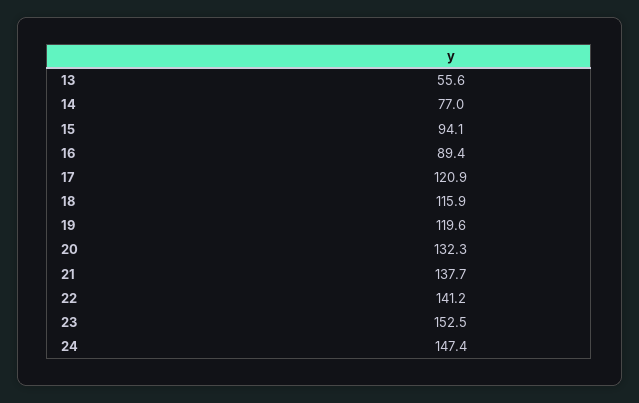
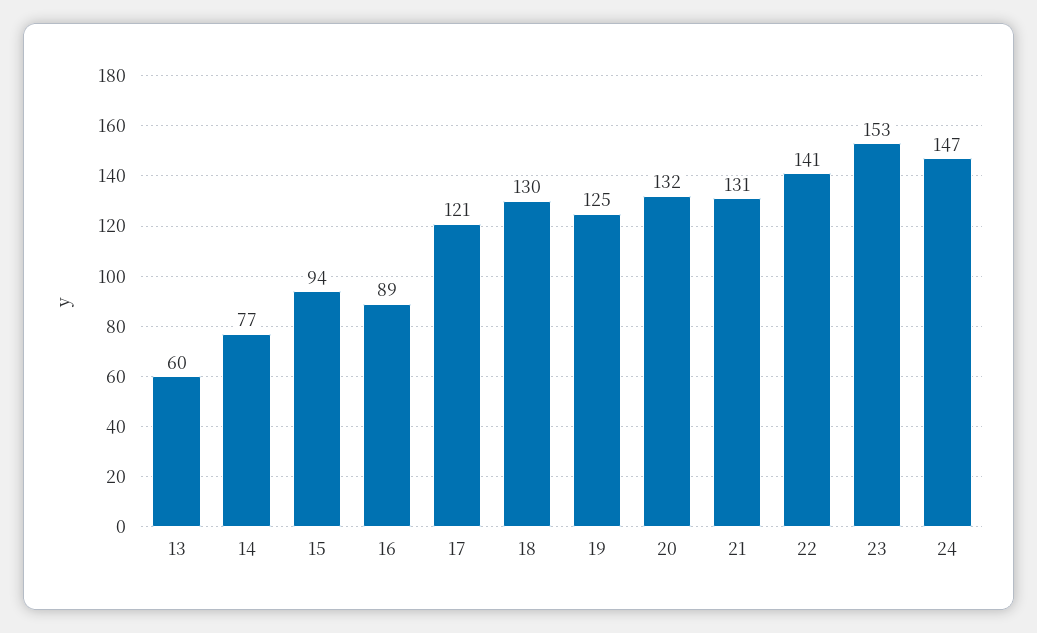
13: 55.6 -> 60
18: 115.9 -> 130
19: 119.6 -> 125
21: 137.7 -> 131

